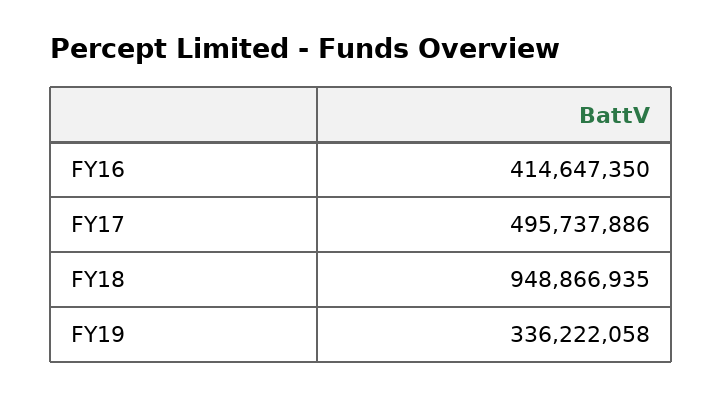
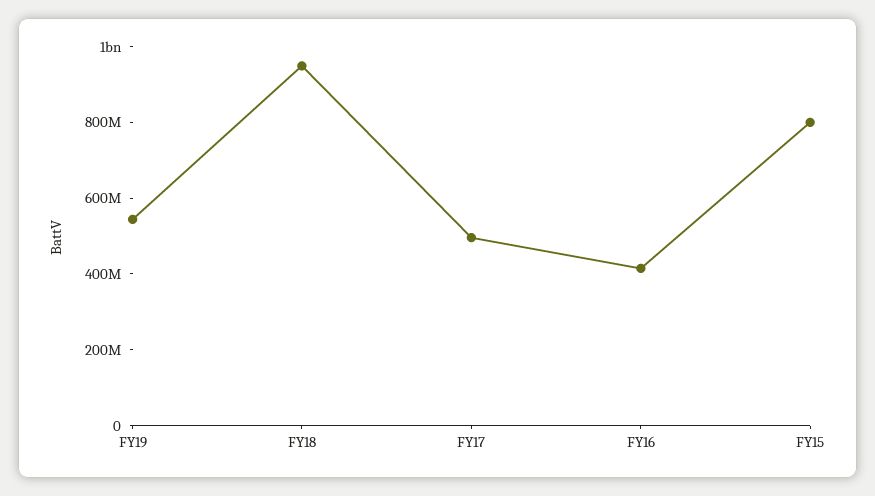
FY19: 336222058 -> 550000000
FY15: none -> 800000000

